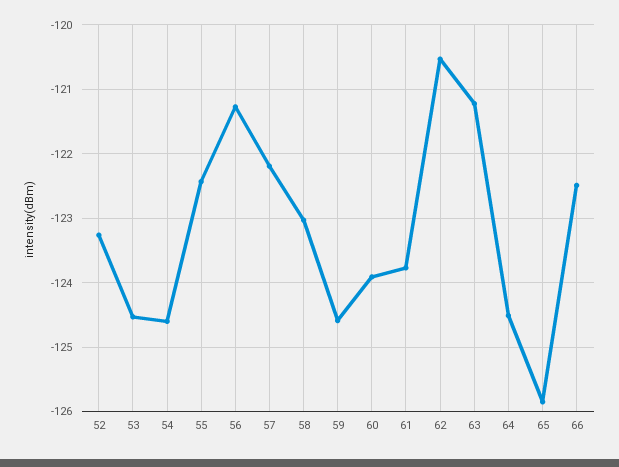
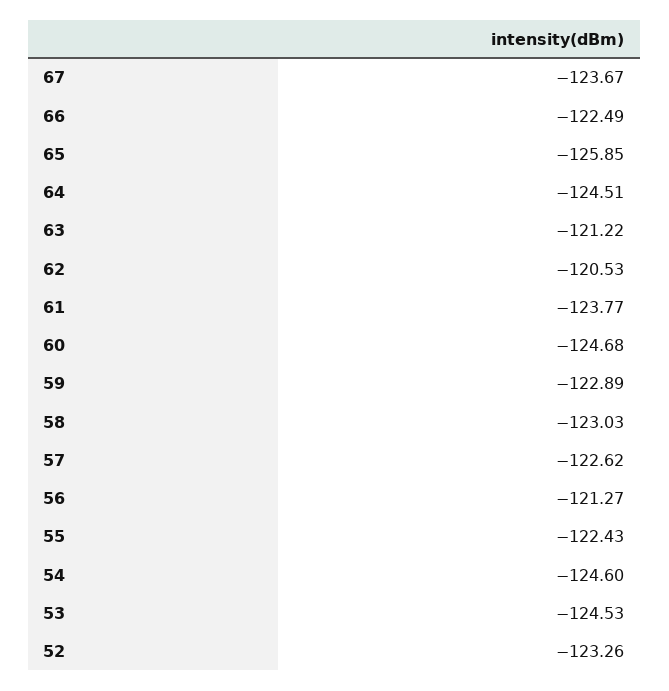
57: -122.2 -> -122.62
59: -124.6 -> -122.89
60: -123.9 -> -124.68
67: none -> -123.67

